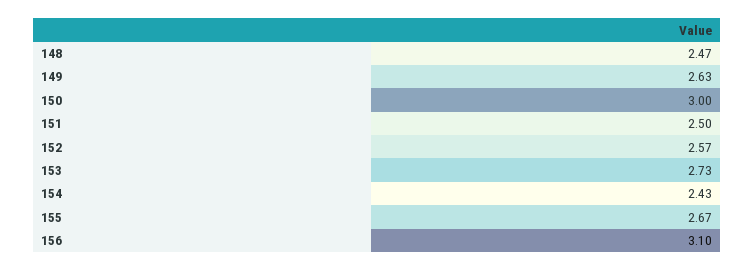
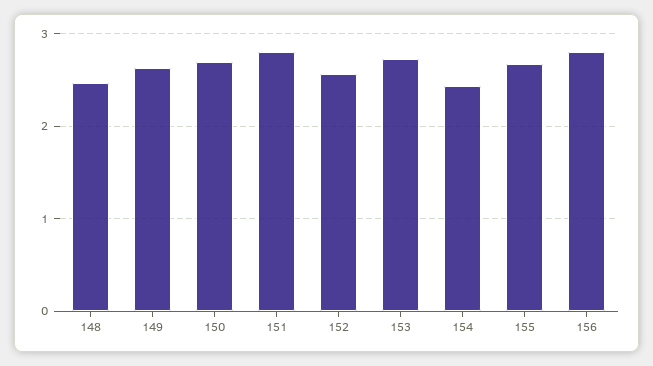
150: 3 -> 2.7
151: 2.5 -> 2.8
156: 3.1 -> 2.8

